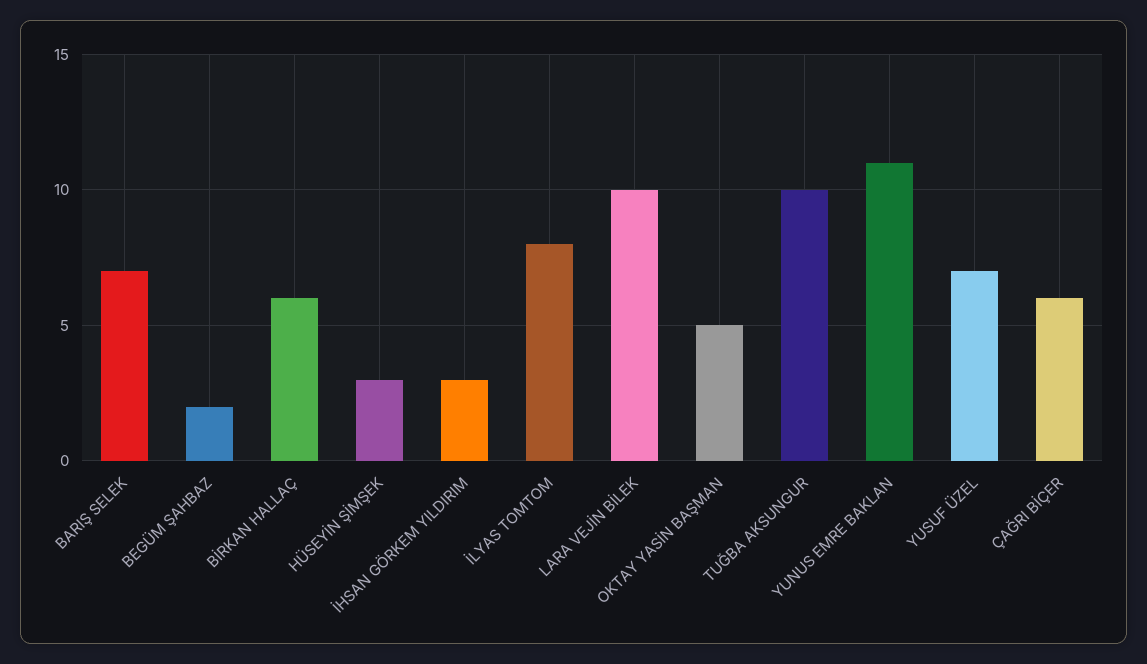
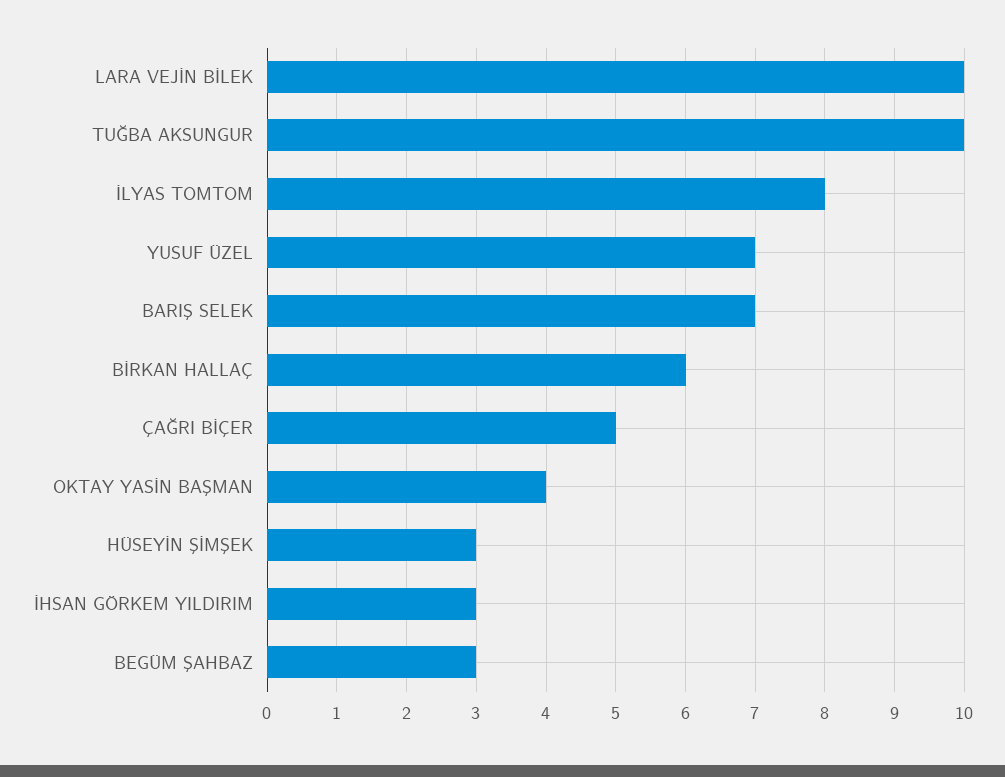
BEGÜM ŞAHBAZ: 2 -> 3
OKTAY YASİN BAŞMAN: 5 -> 4
YUNUS EMRE BAKLAN: 11 -> none
ÇAĞRI BİÇER: 6 -> 5

